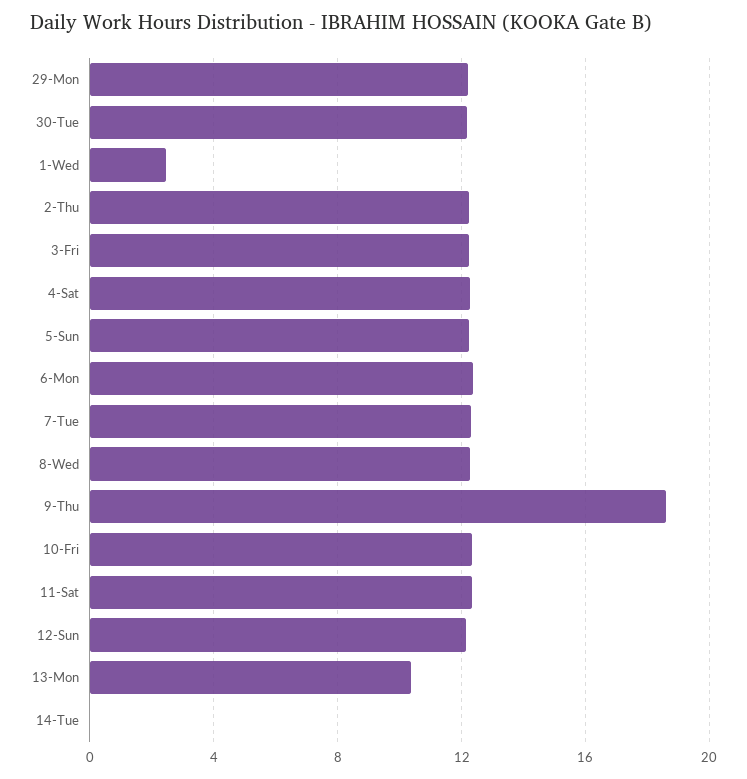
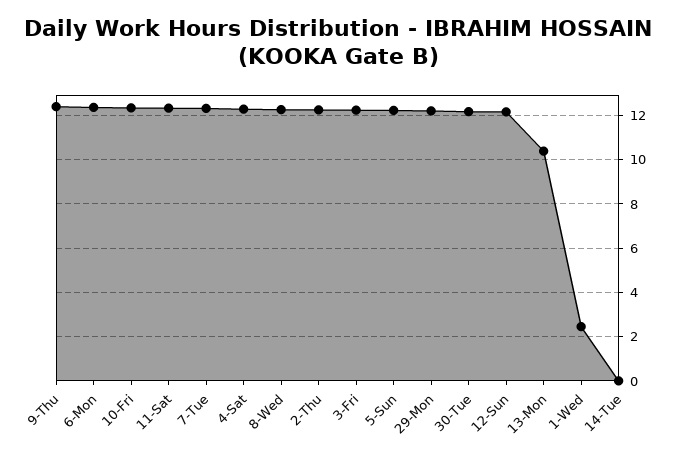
9-Thu: 18.5 -> 12.5

